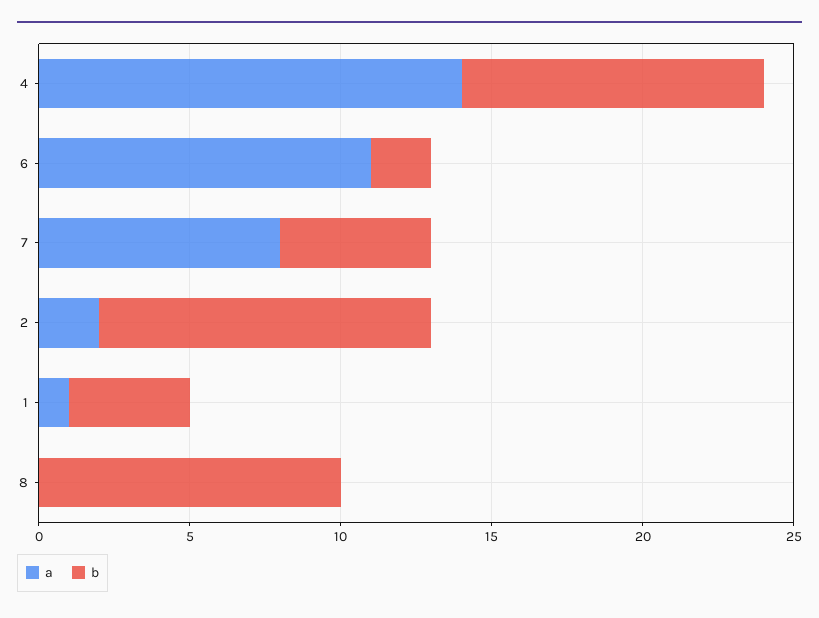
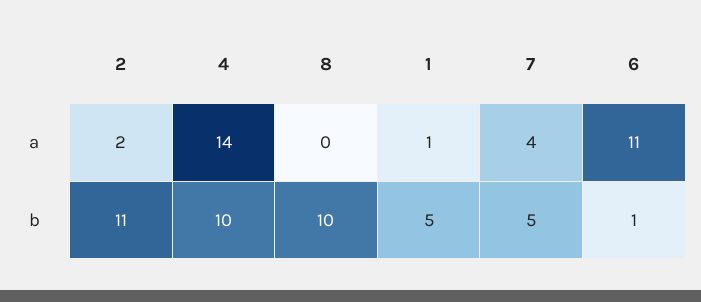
b, 6: 2 -> 1
a, 7: 8 -> 4
b, 1: 4 -> 5

